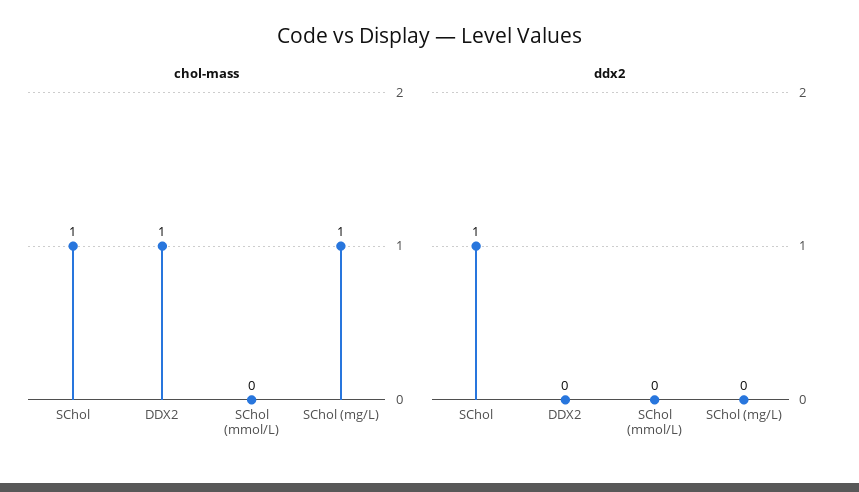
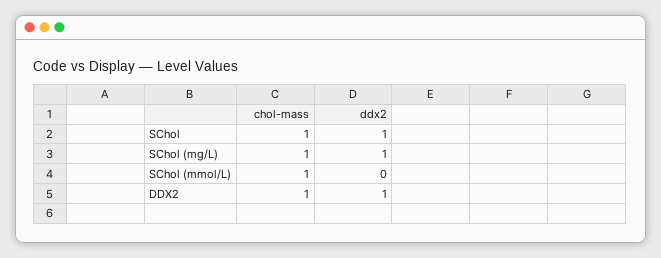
chol-mass, SChol (mmol/L): 0 -> 1
ddx2, DDX2: 0 -> 1
ddx2, SChol (mg/L): 0 -> 1

